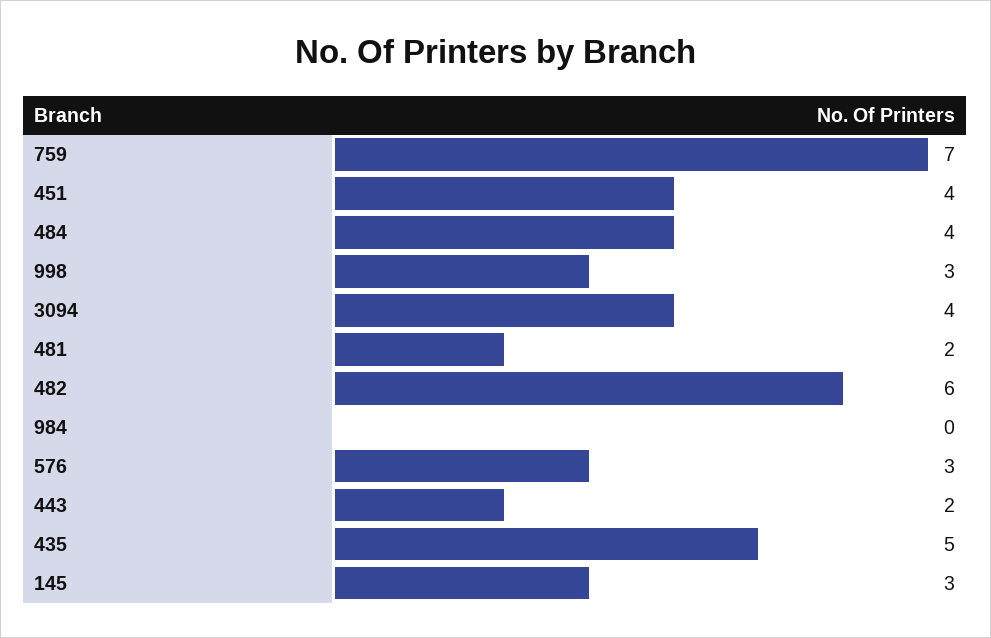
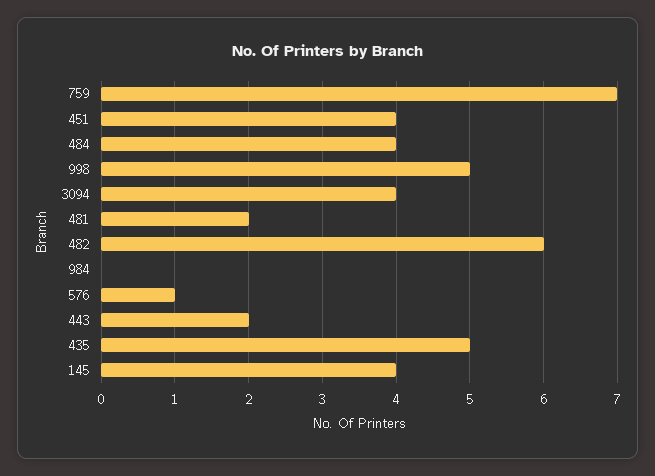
998: 3 -> 5
576: 3 -> 1
145: 3 -> 4

